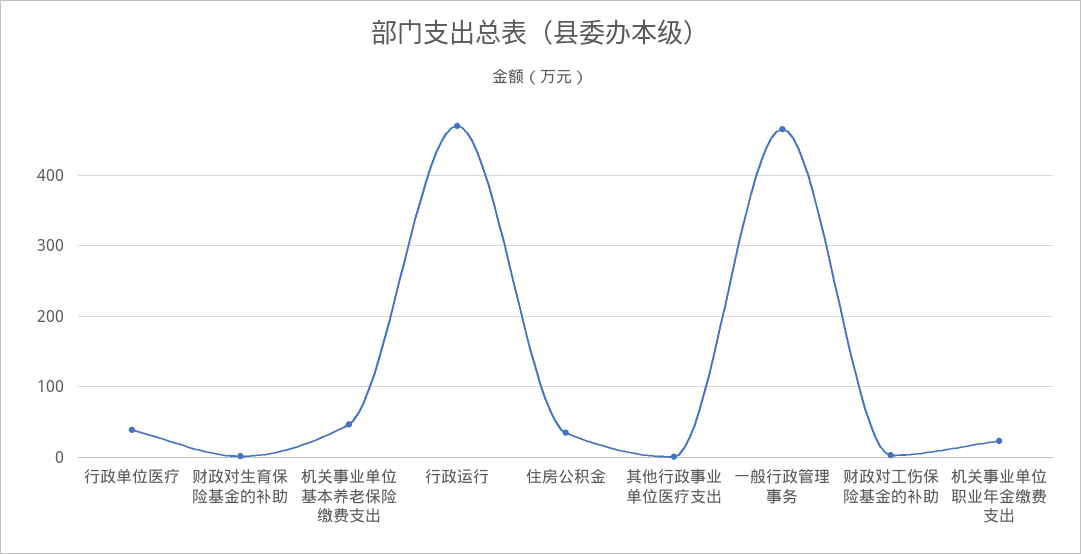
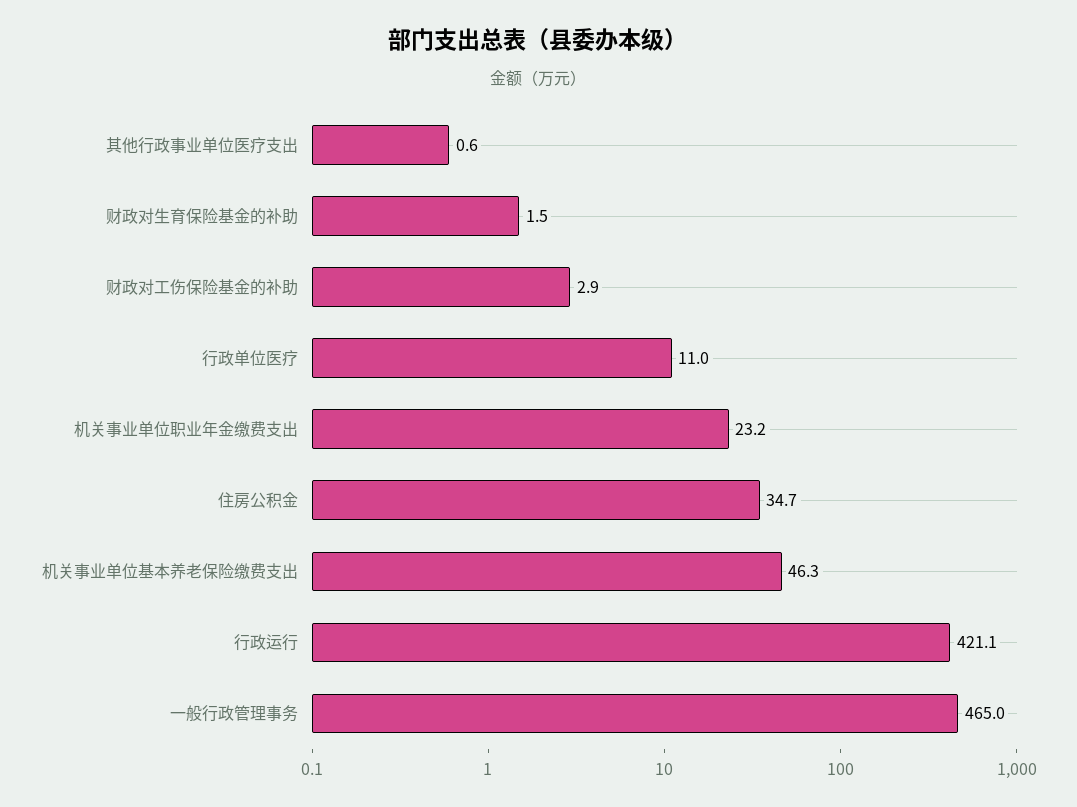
行政单位医疗: 40 -> 11
行政运行: 470 -> 421.1

